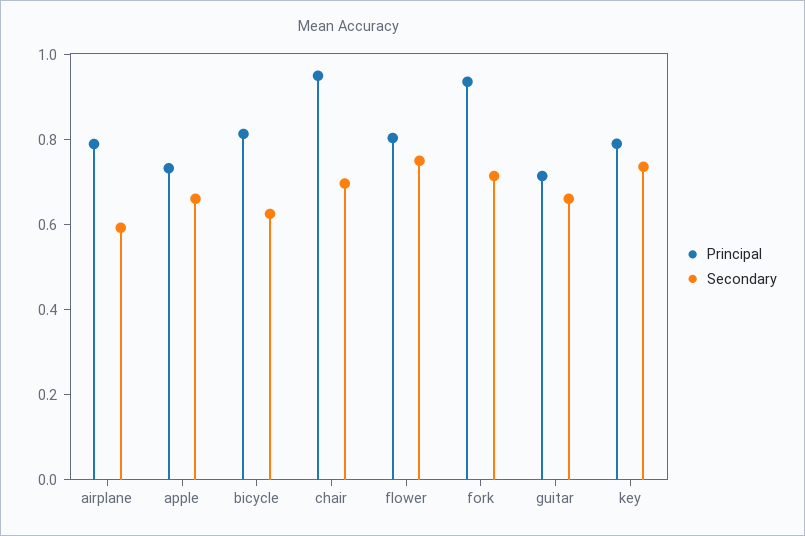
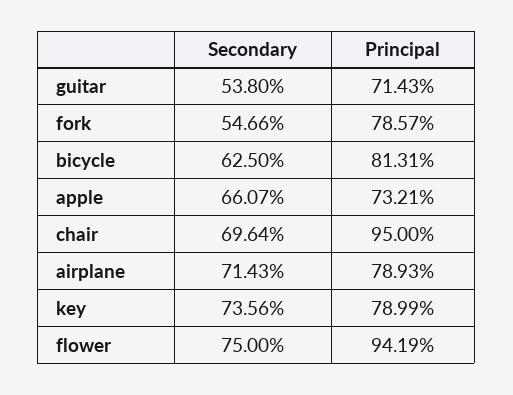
Secondary, airplane: 0.6 -> 0.7143
Principal, flower: 0.8 -> 0.9419
Principal, fork: 0.95 -> 0.7857
Secondary, fork: 0.7 -> 0.5466
Secondary, guitar: 0.65 -> 0.538

